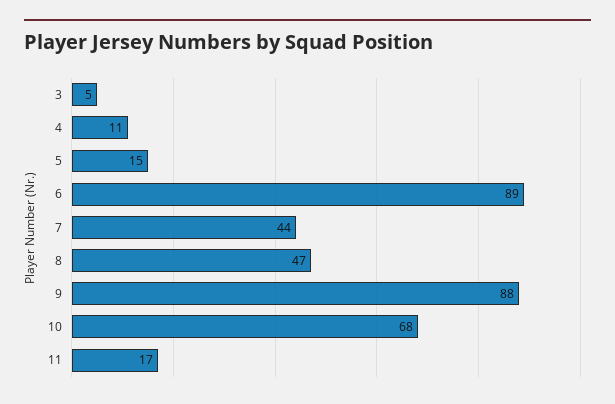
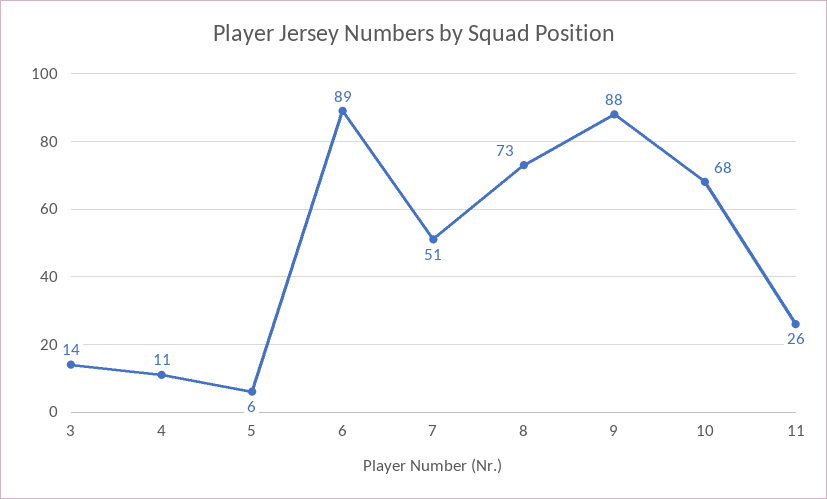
3: 5 -> 14
5: 15 -> 6
7: 44 -> 51
8: 47 -> 73
11: 17 -> 26

